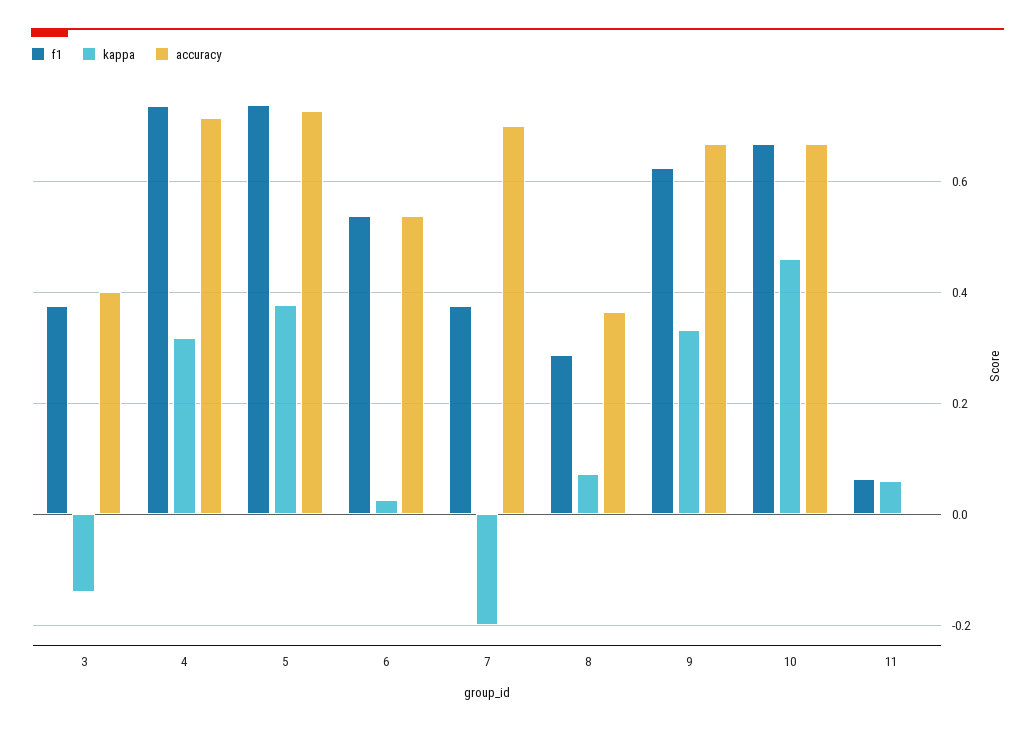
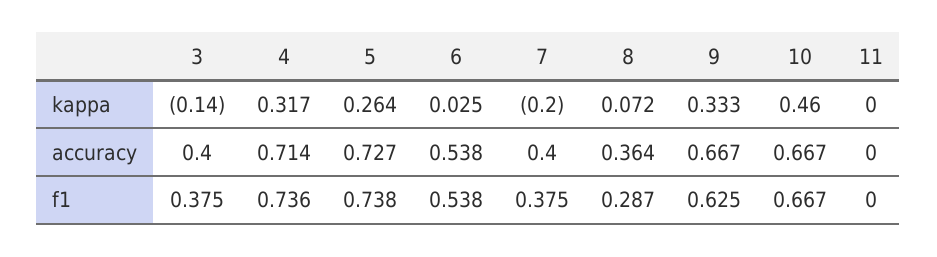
kappa, 5: 0.38 -> 0.264
accuracy, 7: 0.7 -> 0.4
f1, 11: 0.06 -> 0
kappa, 11: 0.06 -> 0

